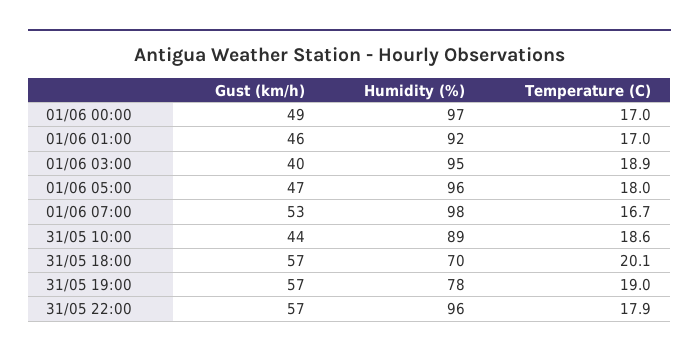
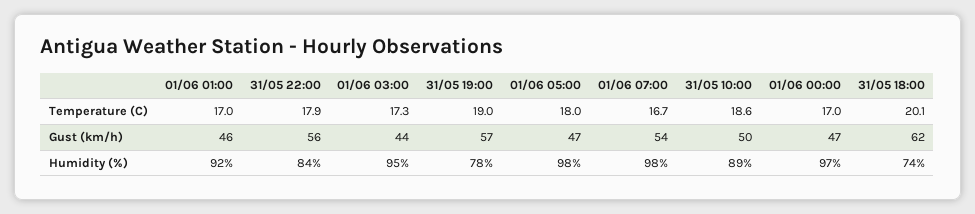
Gust (km/h), 01/06 00:00: 49 -> 47
Gust (km/h), 01/06 03:00: 40 -> 44
Temperature (C), 01/06 03:00: 18.9 -> 17.3
Humidity (%), 01/06 05:00: 96 -> 98
Gust (km/h), 01/06 07:00: 53 -> 54
Gust (km/h), 31/05 10:00: 44 -> 50
Gust (km/h), 31/05 18:00: 57 -> 62
Humidity (%), 31/05 18:00: 70 -> 74
Gust (km/h), 31/05 22:00: 57 -> 56
Humidity (%), 31/05 22:00: 96 -> 84

